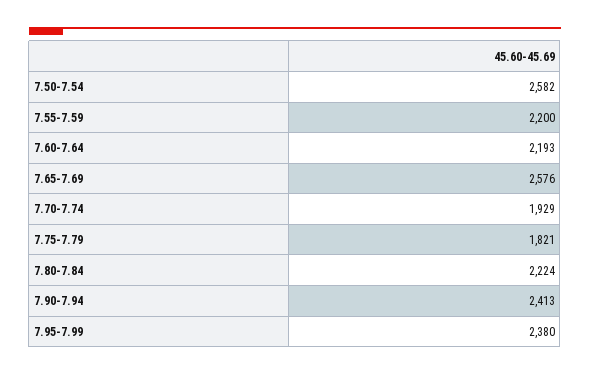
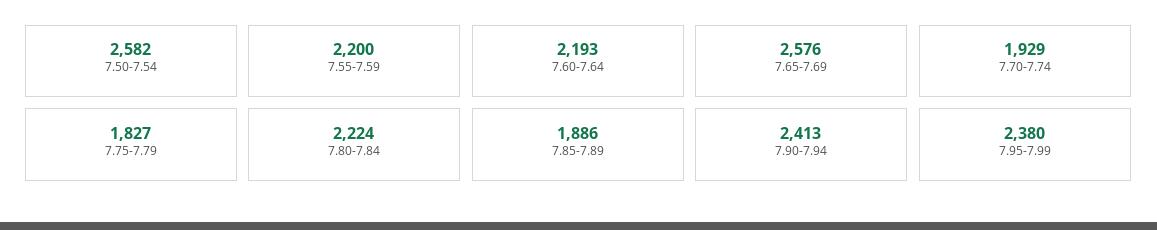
7.75-7.79: 1821 -> 1827
7.85-7.89: none -> 1886

